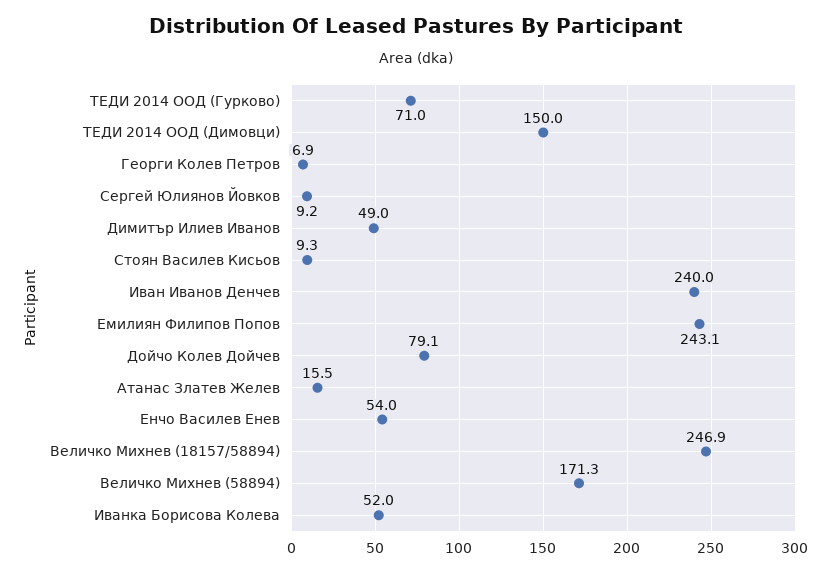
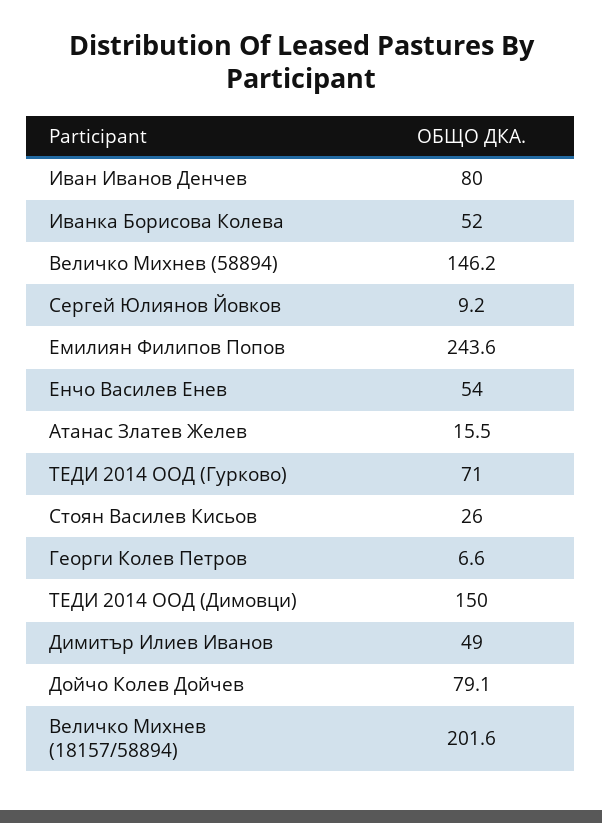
Георги Колев Петров: 6.9 -> 6.6
Стоян Василев Кисьов: 9.3 -> 26
Иван Иванов Денчев: 240 -> 80
Емилиян Филипов Попов: 243.1 -> 243.6
Величко Михнев (18157/58894): 246.9 -> 201.6
Величко Михнев (58894): 171.3 -> 146.2

